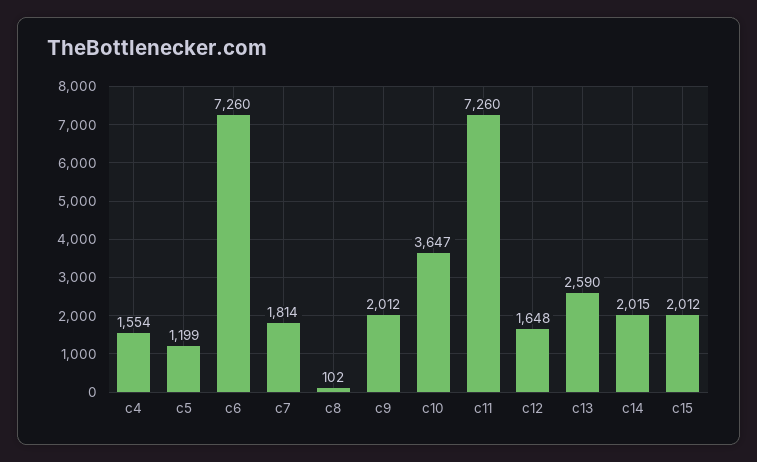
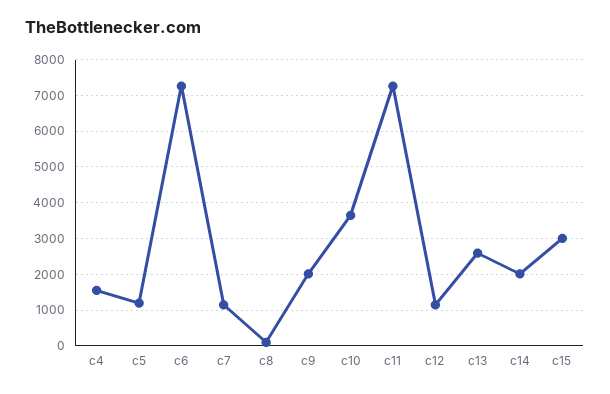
c7: 1814 -> 1200
c12: 1648 -> 1200
c15: 2012 -> 3000

